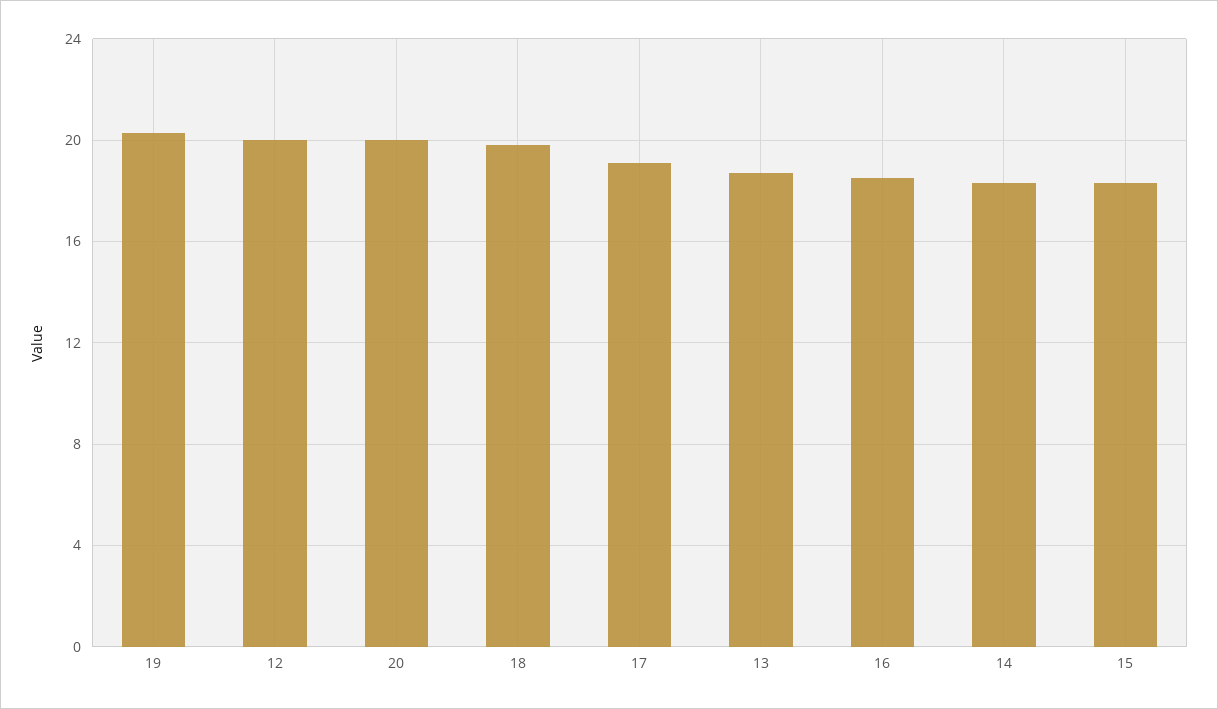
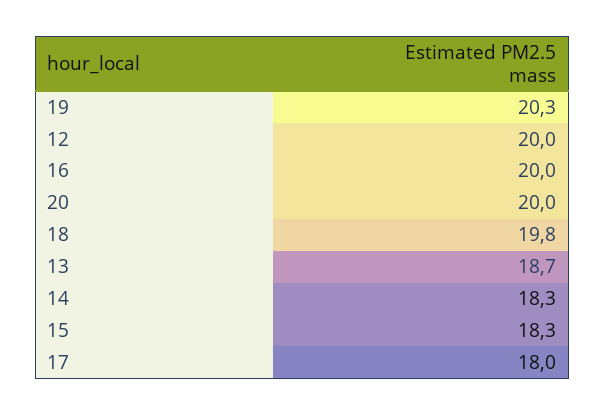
17: 19 -> 18
16: 18.5 -> 20

